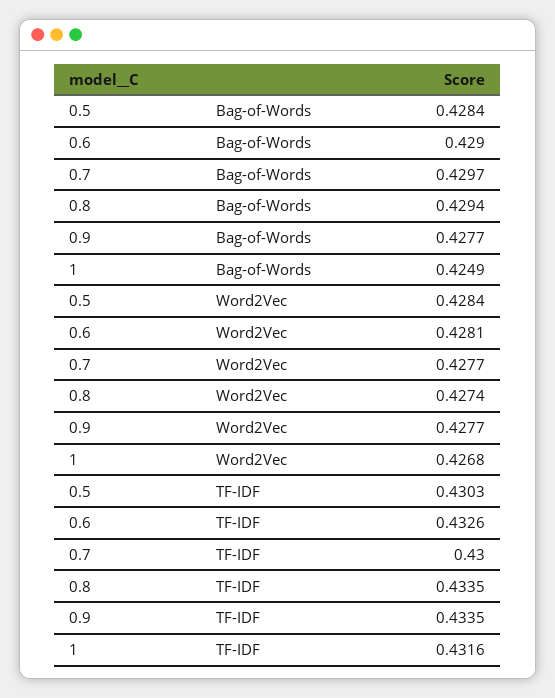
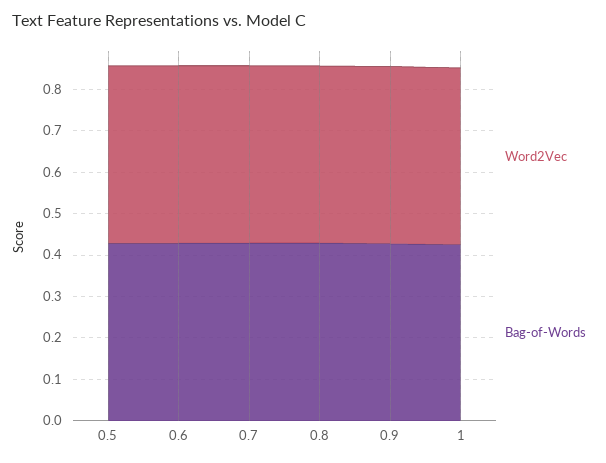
TF-IDF, 0.5: 0.4303 -> none
TF-IDF, 0.6: 0.4326 -> none
TF-IDF, 0.7: 0.43 -> none
TF-IDF, 0.8: 0.4335 -> none
TF-IDF, 0.9: 0.4335 -> none
TF-IDF, 1: 0.4316 -> none

